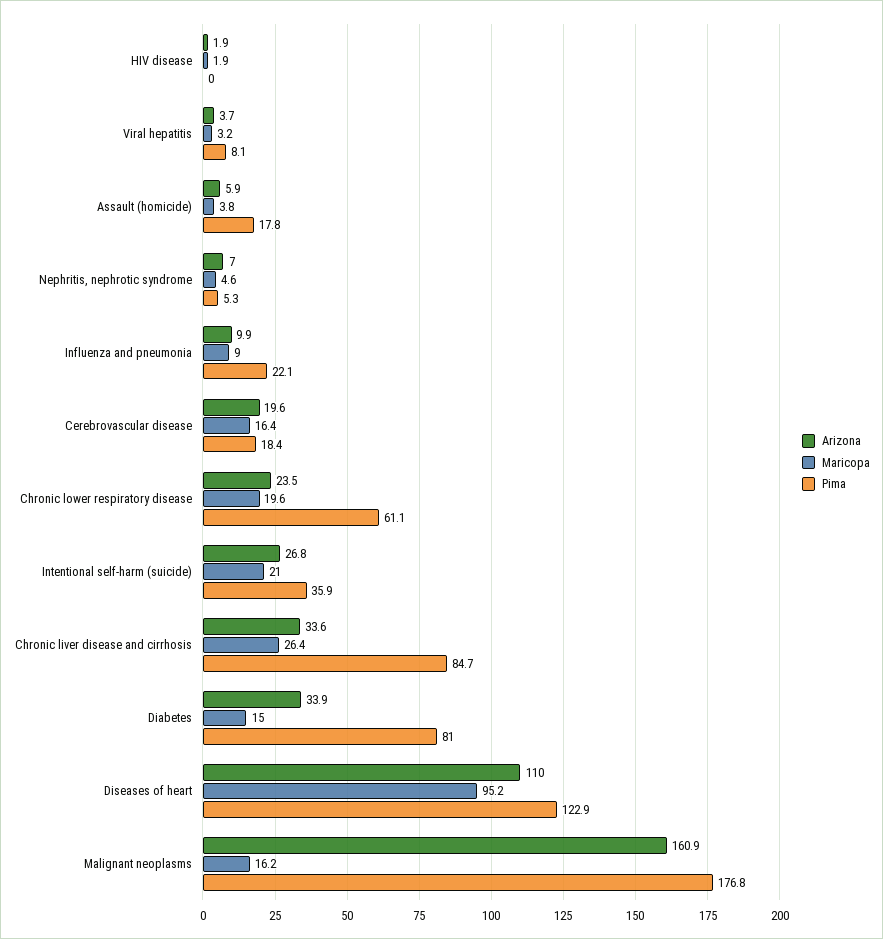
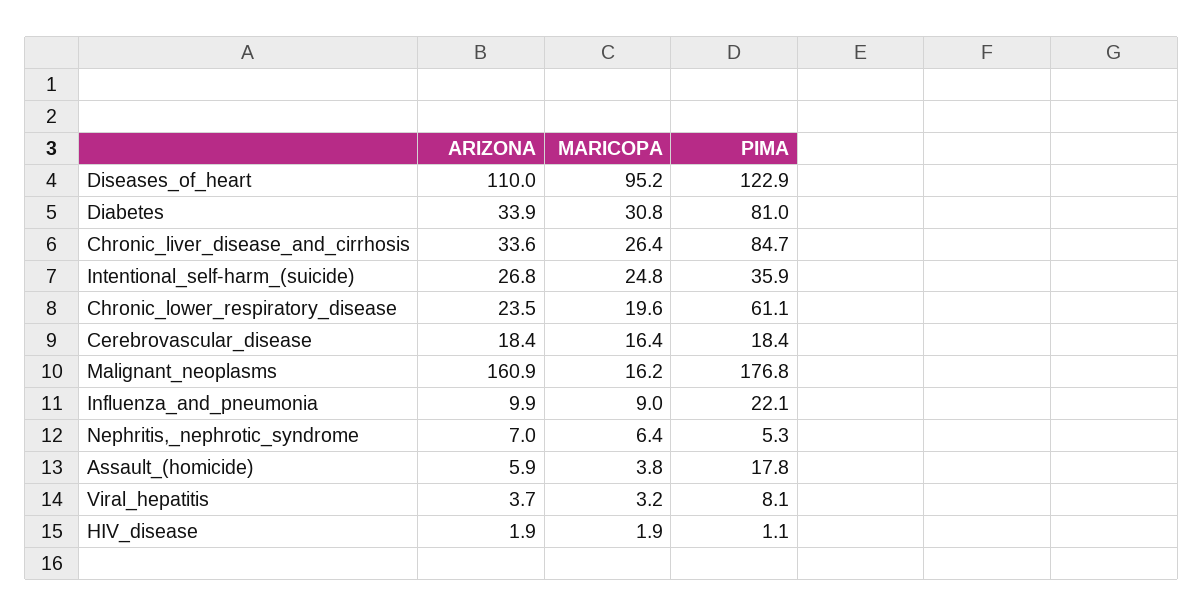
Pima, HIV disease: 0 -> 1.1
Maricopa, Nephritis, nephrotic syndrome: 4.6 -> 6.4
Arizona, Cerebrovascular disease: 19.6 -> 18.4
Maricopa, Intentional self-harm (suicide): 21 -> 24.8
Maricopa, Diabetes: 15 -> 30.8

